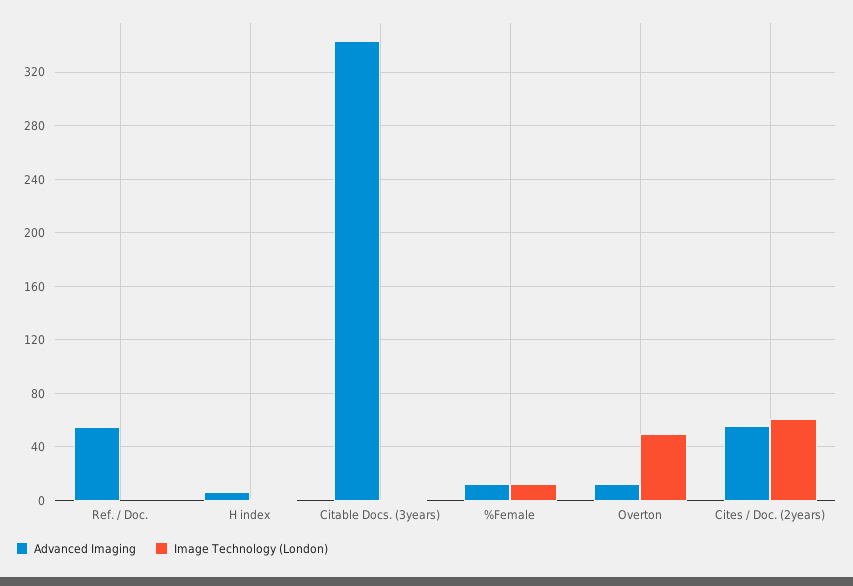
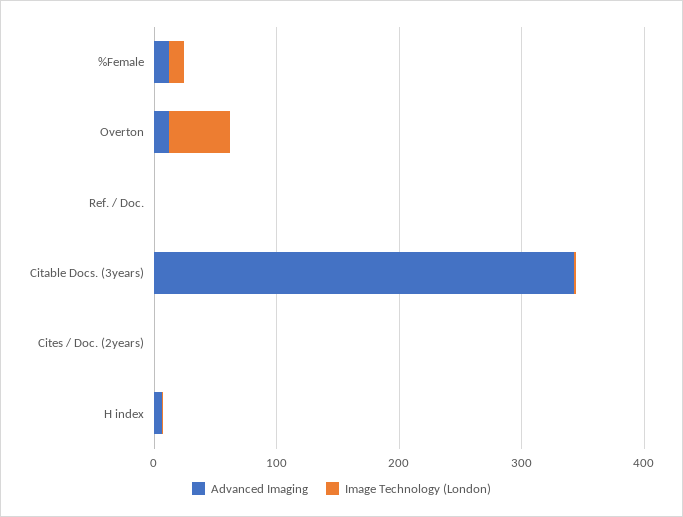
Advanced Imaging, Ref. / Doc.: 55 -> 0
Advanced Imaging, Cites / Doc. (2years): 55 -> 0
Image Technology (London), Cites / Doc. (2years): 60 -> 0

